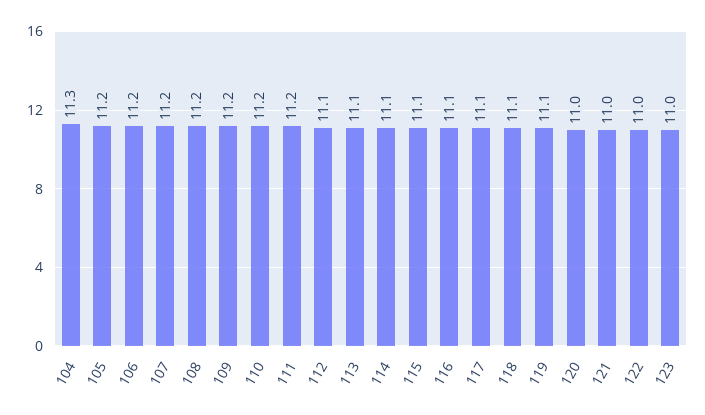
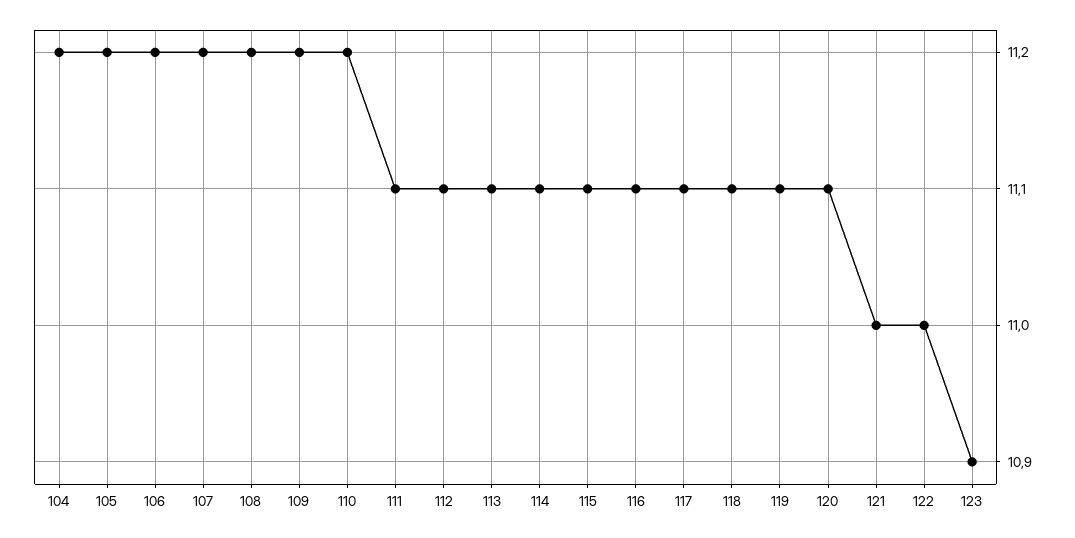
104: 11.3 -> 11.2
111: 11.2 -> 11.1
120: 11 -> 11.1
123: 11 -> 10.9

